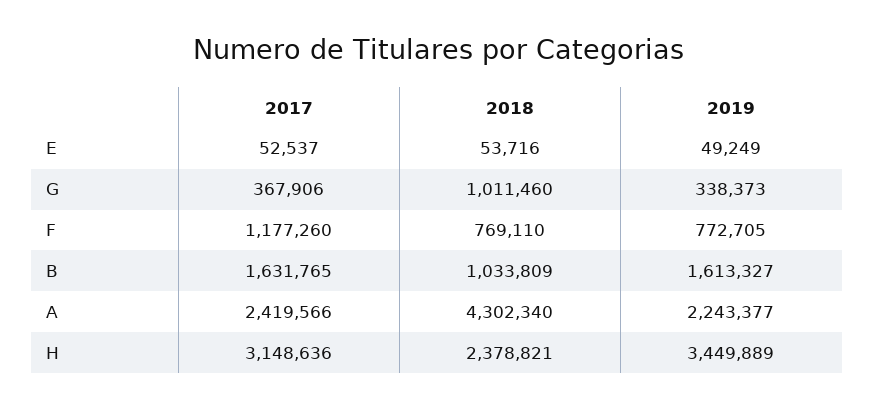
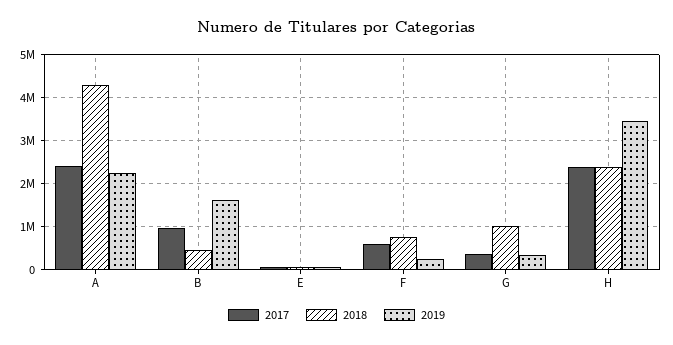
2017, F: 1177260 -> 600000
2019, F: 772705 -> 200000
2017, B: 1631765 -> 1000000
2018, B: 1033809 -> 400000
2017, H: 3148636 -> 2400000

